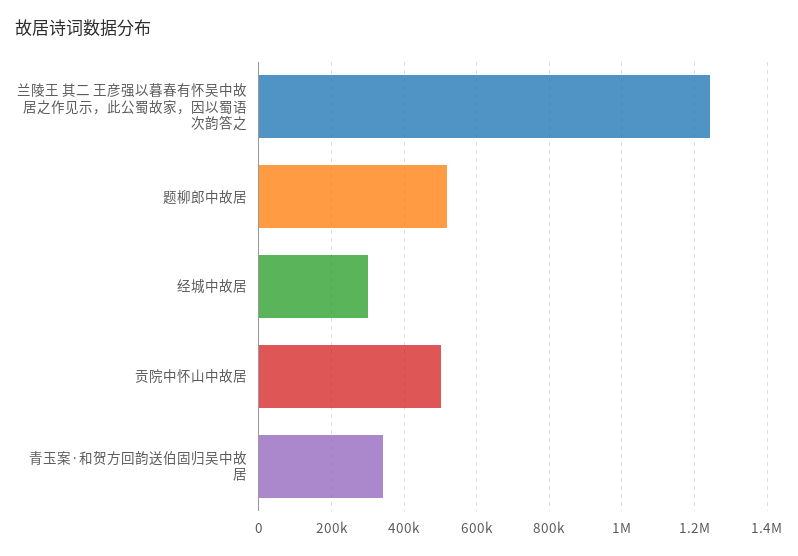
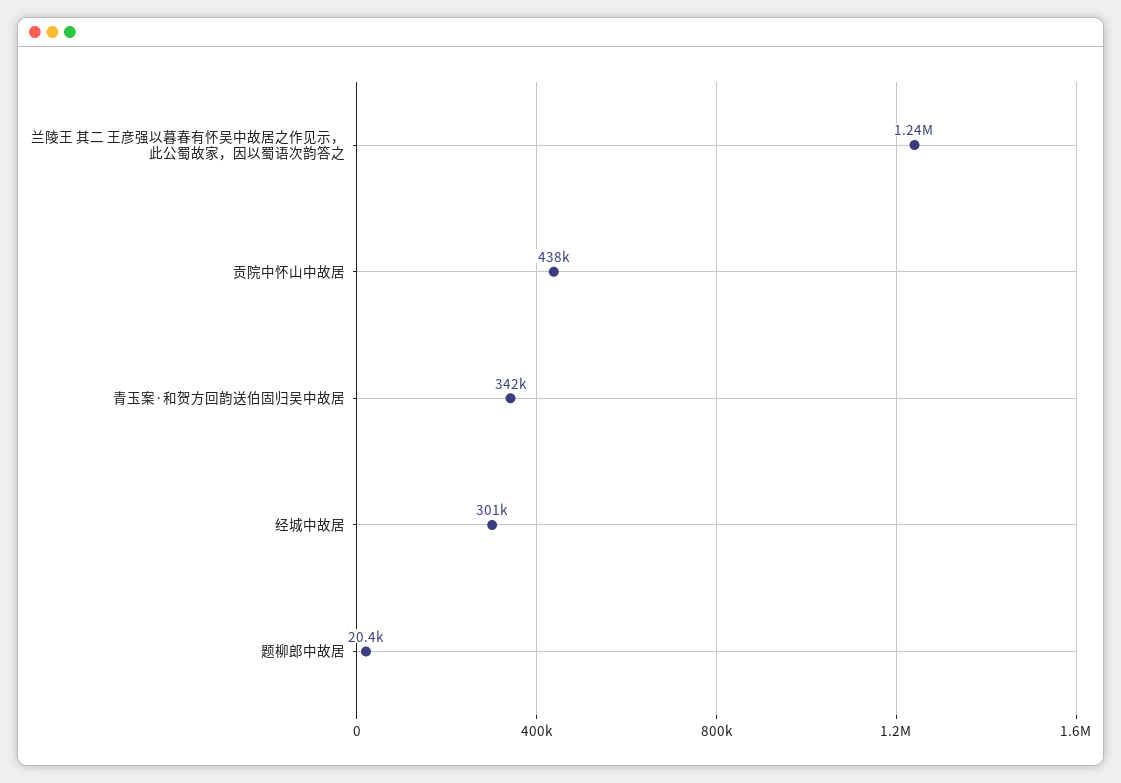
题柳郎中故居: 520000 -> 20400
贡院中怀山中故居: 500000 -> 438000

